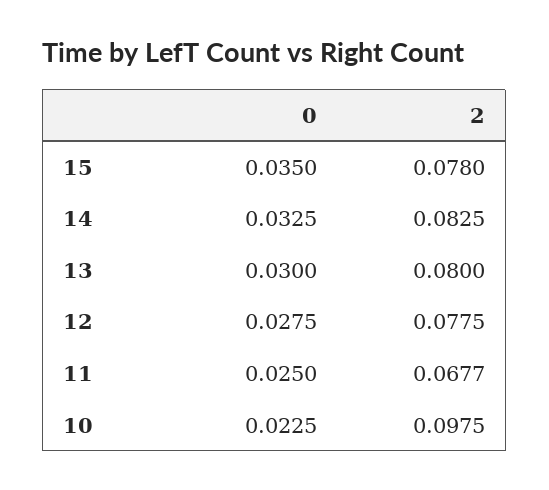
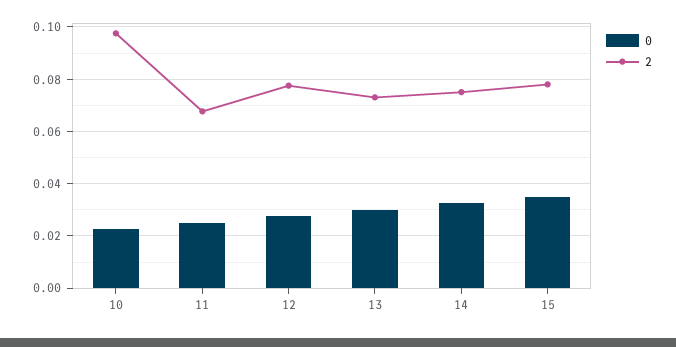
2, 14: 0.0825 -> 0.075
2, 13: 0.08 -> 0.0725

